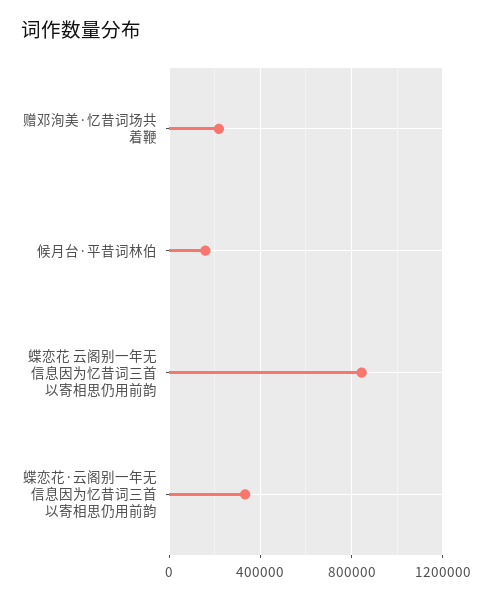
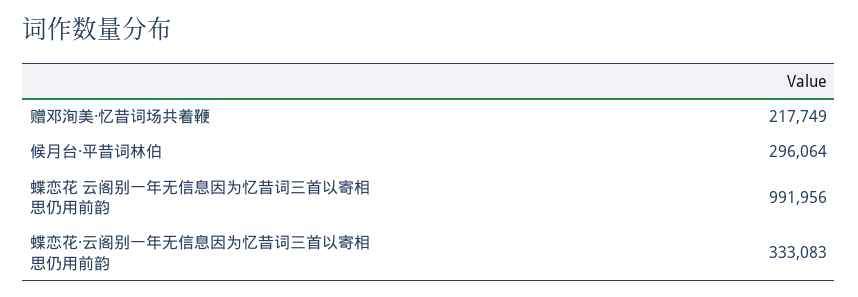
候月台·平昔词林伯: 150000 -> 296064
蝶恋花 云阁别一年无信息因为忆昔词三首以寄相思仍用前韵: 850000 -> 991956

